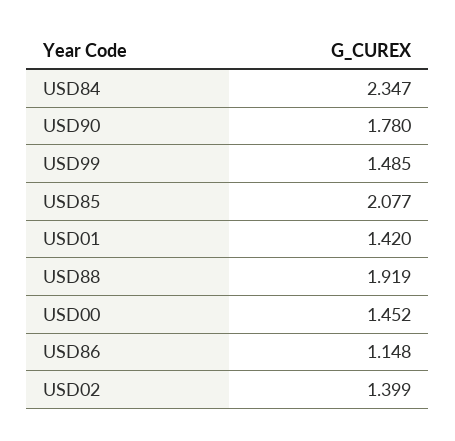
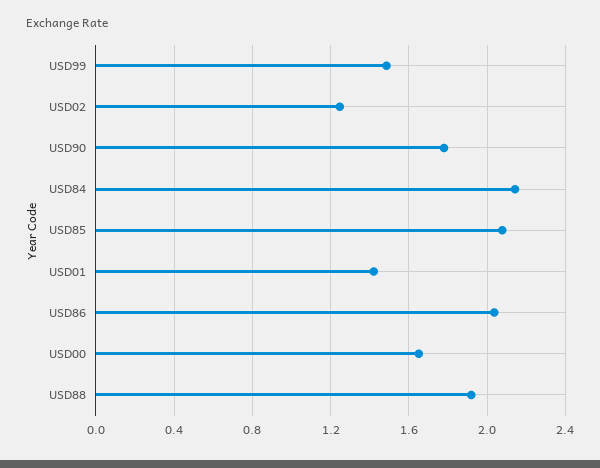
USD84: 2.347 -> 2.15
USD00: 1.452 -> 1.65
USD86: 1.148 -> 2.05
USD02: 1.399 -> 1.25

